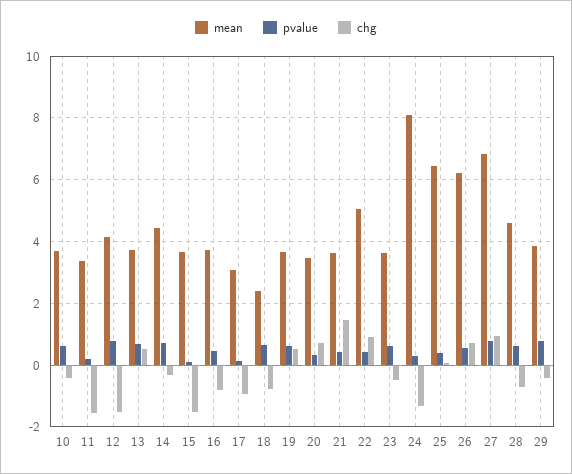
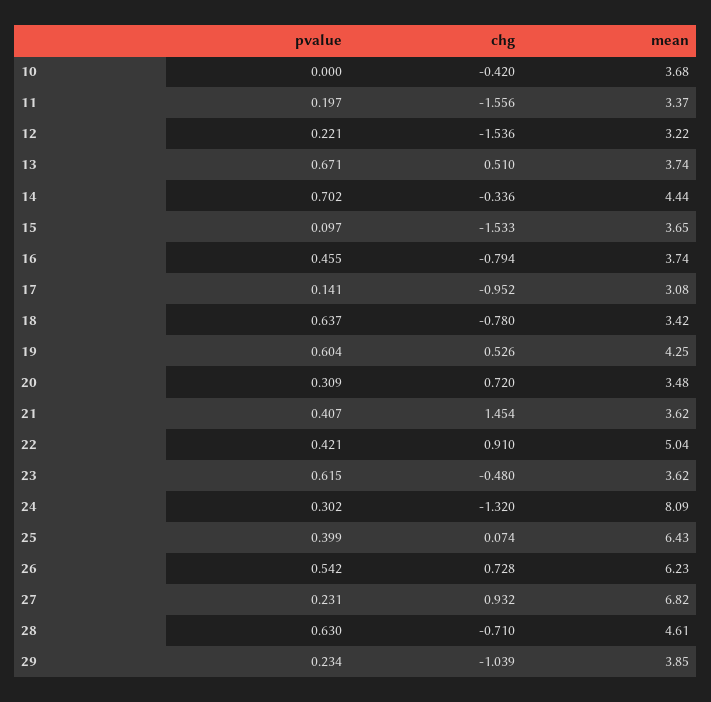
pvalue, 10: 0.6 -> 0
mean, 12: 4.2 -> 3.22
pvalue, 12: 0.8 -> 0.221
mean, 18: 2.4 -> 3.42
mean, 19: 3.6 -> 4.25
pvalue, 27: 0.8 -> 0.231
pvalue, 29: 0.8 -> 0.234
chg, 29: -0.4 -> -1.039

